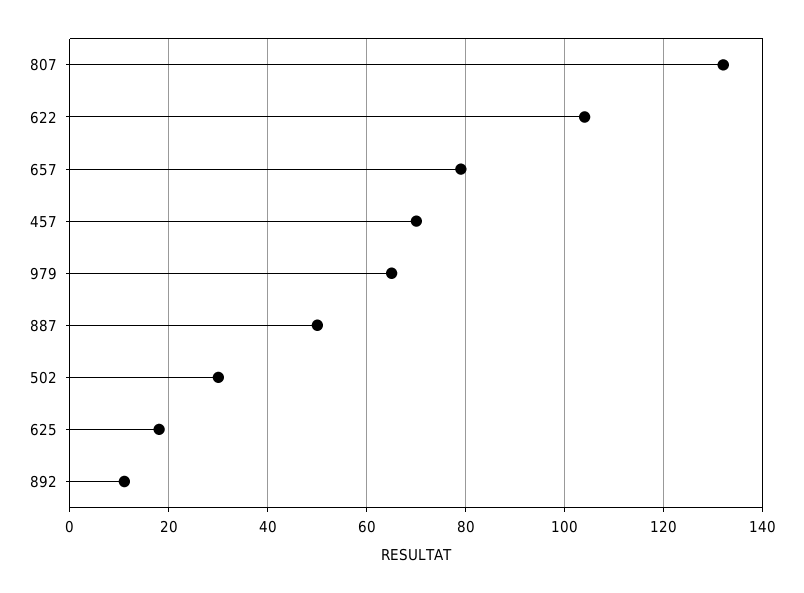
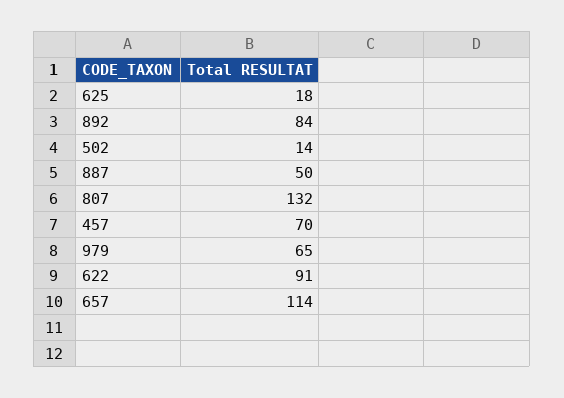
622: 105 -> 91
657: 80 -> 114
502: 30 -> 14
892: 10 -> 84

